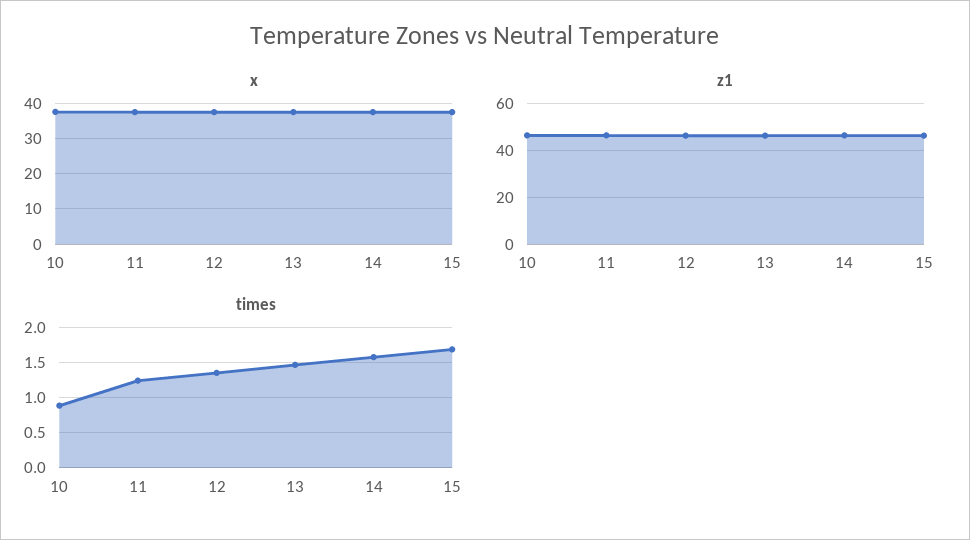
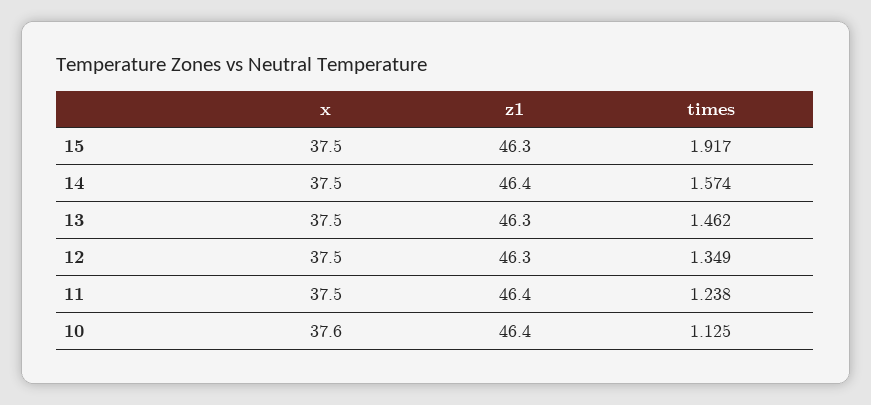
times, 10: 0.9 -> 1.125
times, 15: 1.7 -> 1.917

